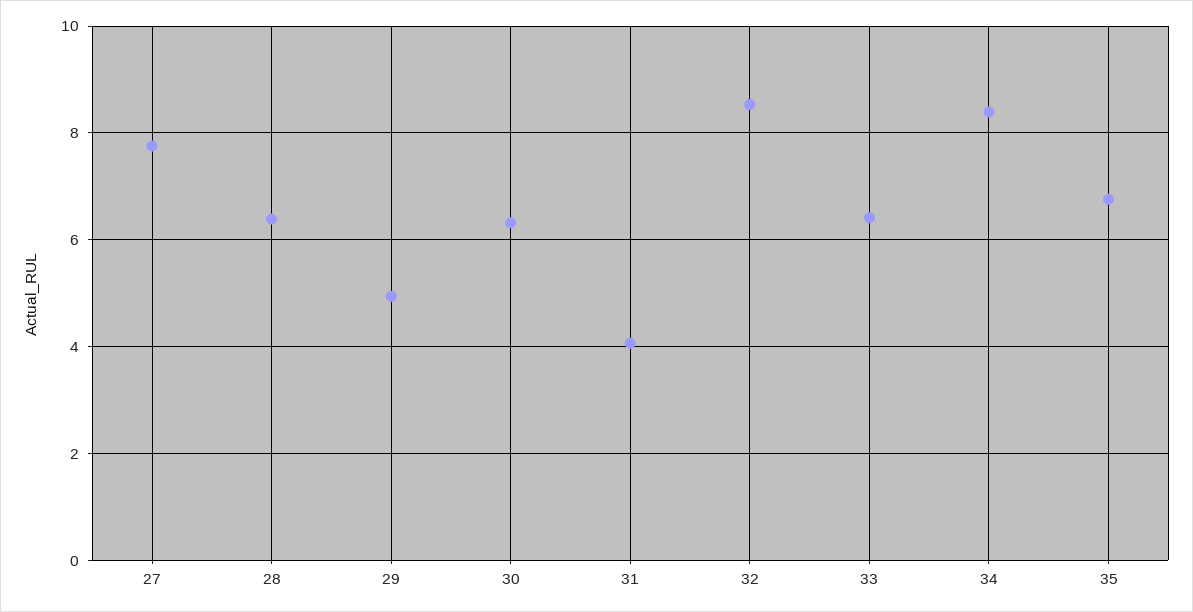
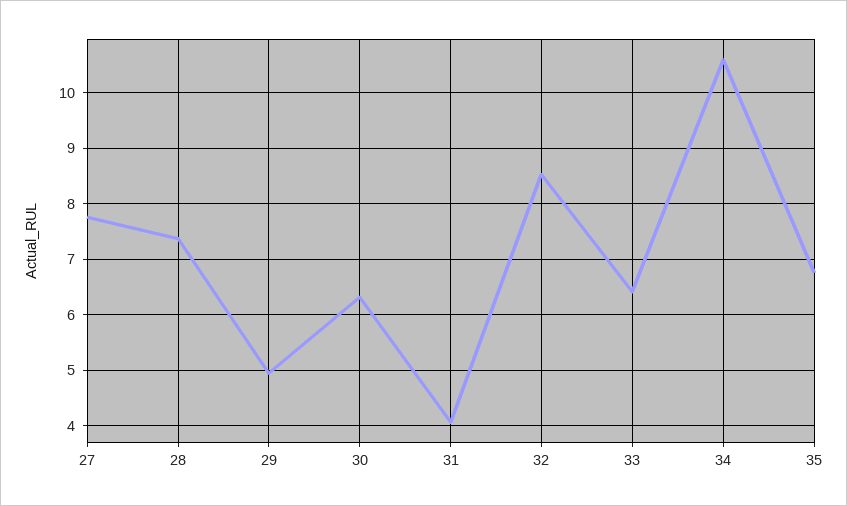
28: 6.4 -> 7.4
34: 8.4 -> 10.6

